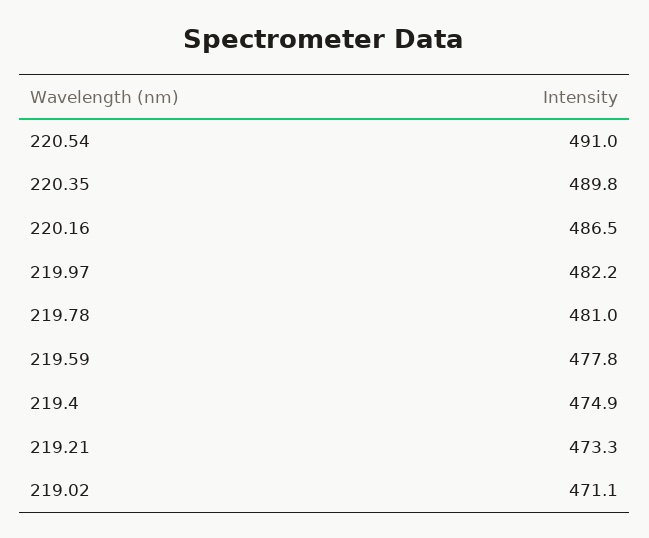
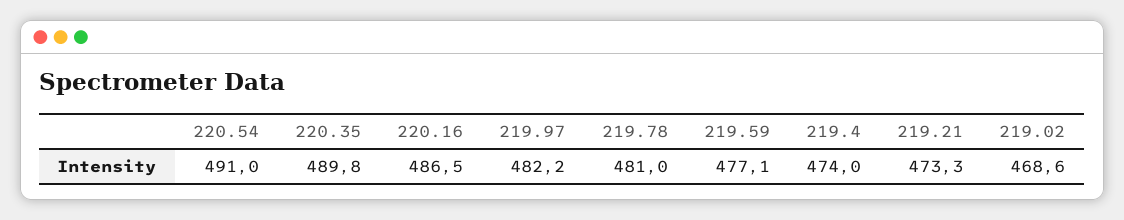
219.59: 477.8 -> 477.1
219.4: 474.9 -> 474
219.02: 471.1 -> 468.6

